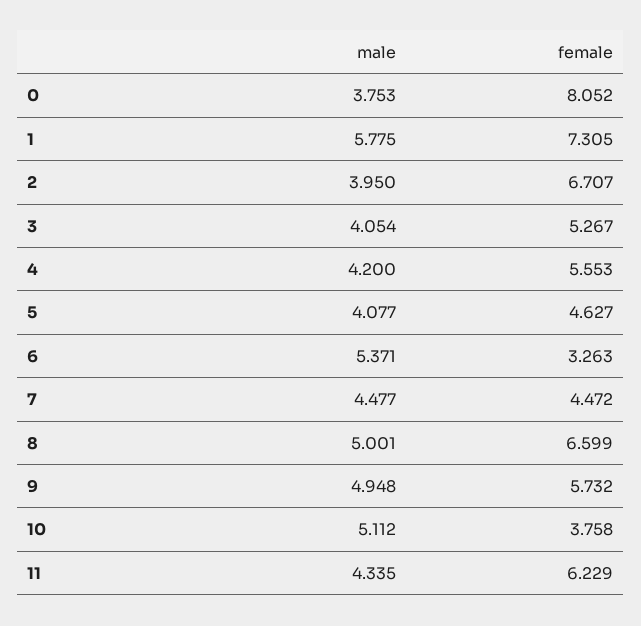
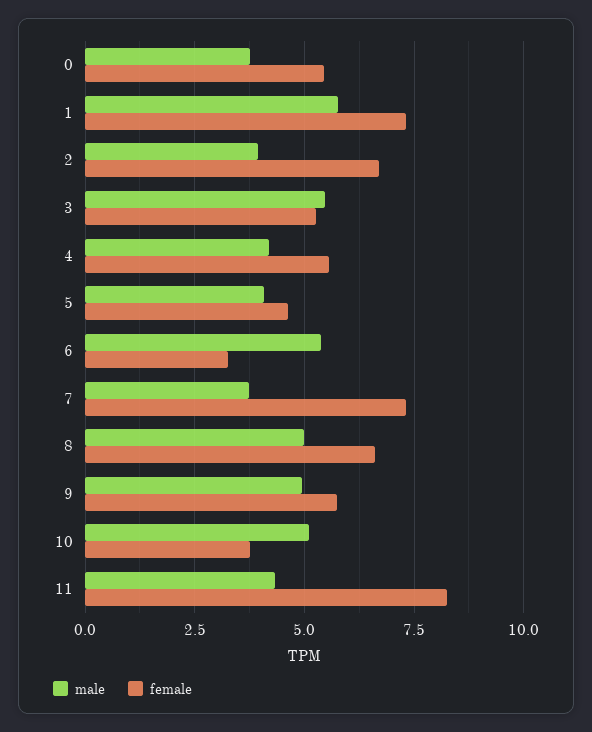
female, 0: 8.052 -> 5.5
male, 3: 4.054 -> 5.5
male, 7: 4.477 -> 3.75
female, 7: 4.472 -> 7.25
female, 11: 6.229 -> 8.25

